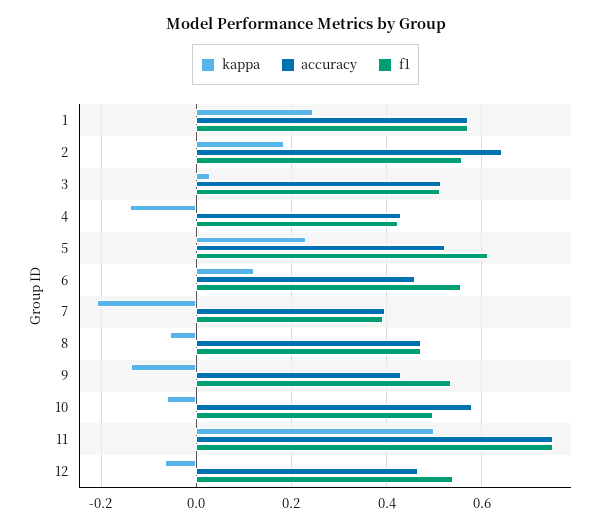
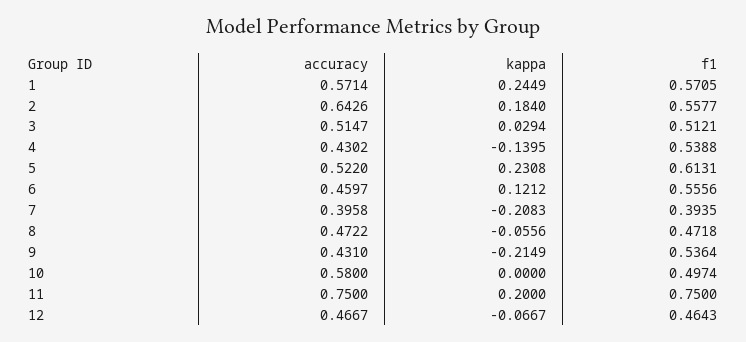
f1, 4: 0.42 -> 0.5388
kappa, 9: -0.14 -> -0.2149
kappa, 10: -0.06 -> 0
kappa, 11: 0.5 -> 0.2
f1, 12: 0.54 -> 0.4643

